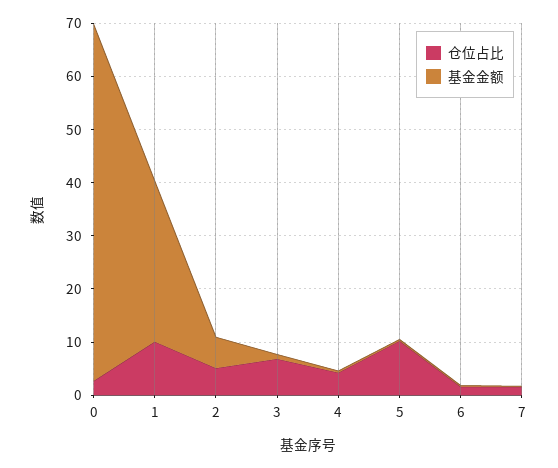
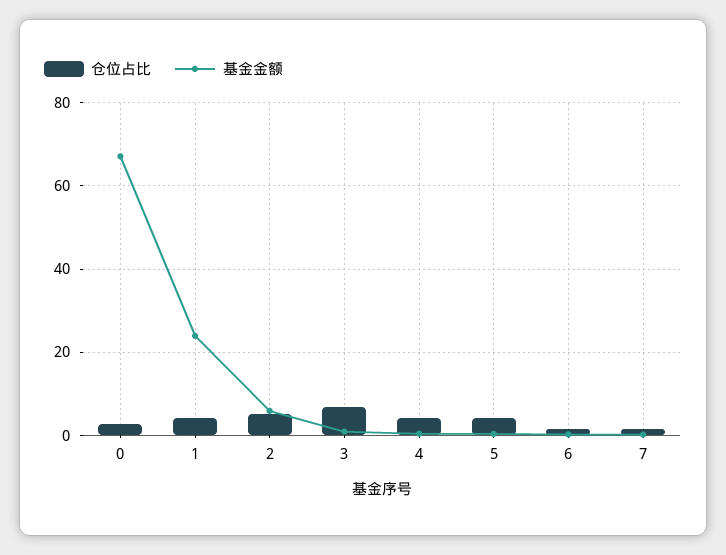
仓位占比, 1: 10 -> 4
基金金额, 1: 30 -> 24
仓位占比, 5: 10 -> 4

